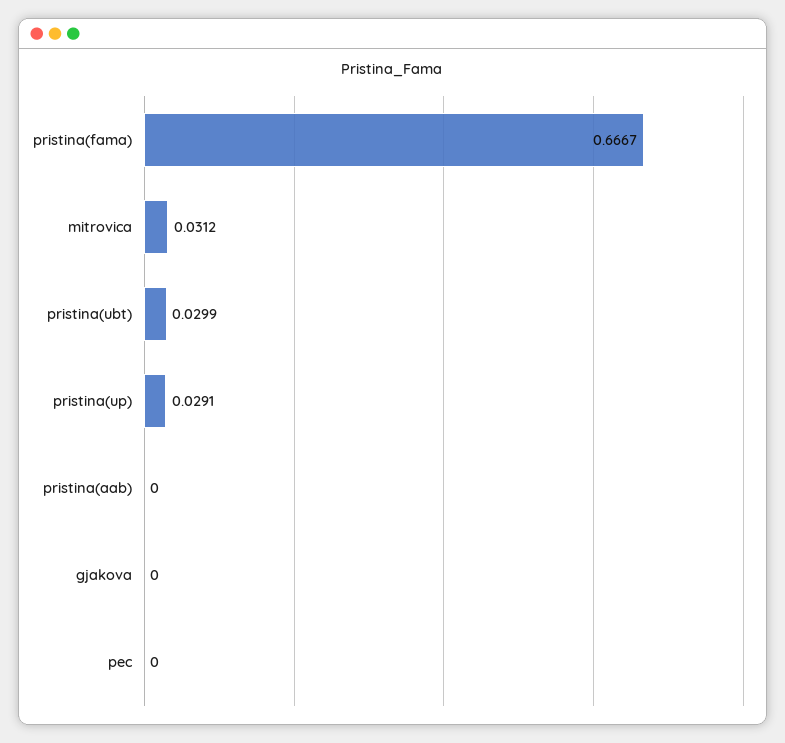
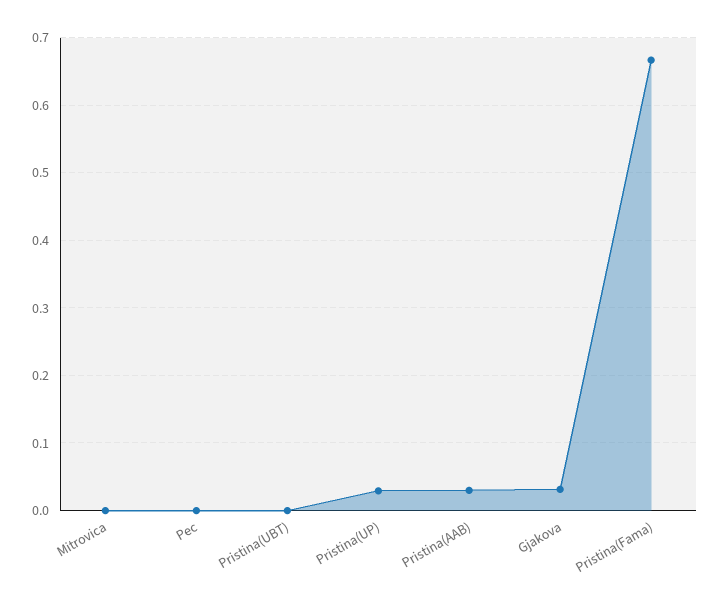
mitrovica: 0.0312 -> 0
pristina(ubt): 0.0299 -> 0
pristina(aab): 0 -> 0.03
gjakova: 0 -> 0.03

